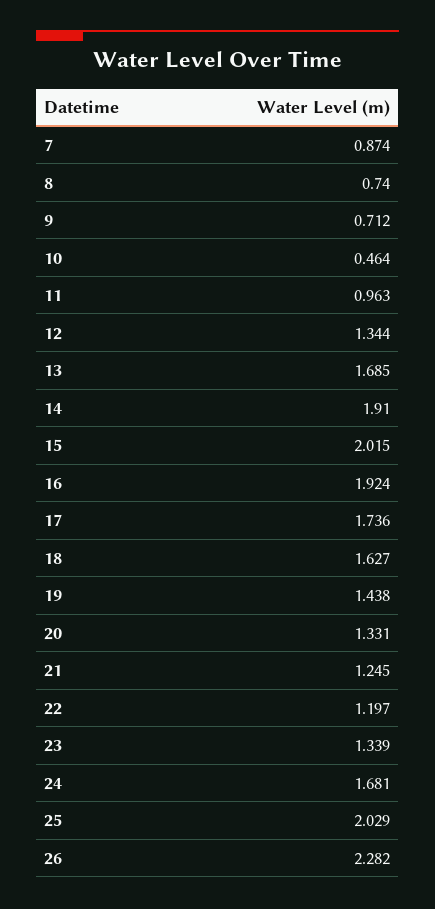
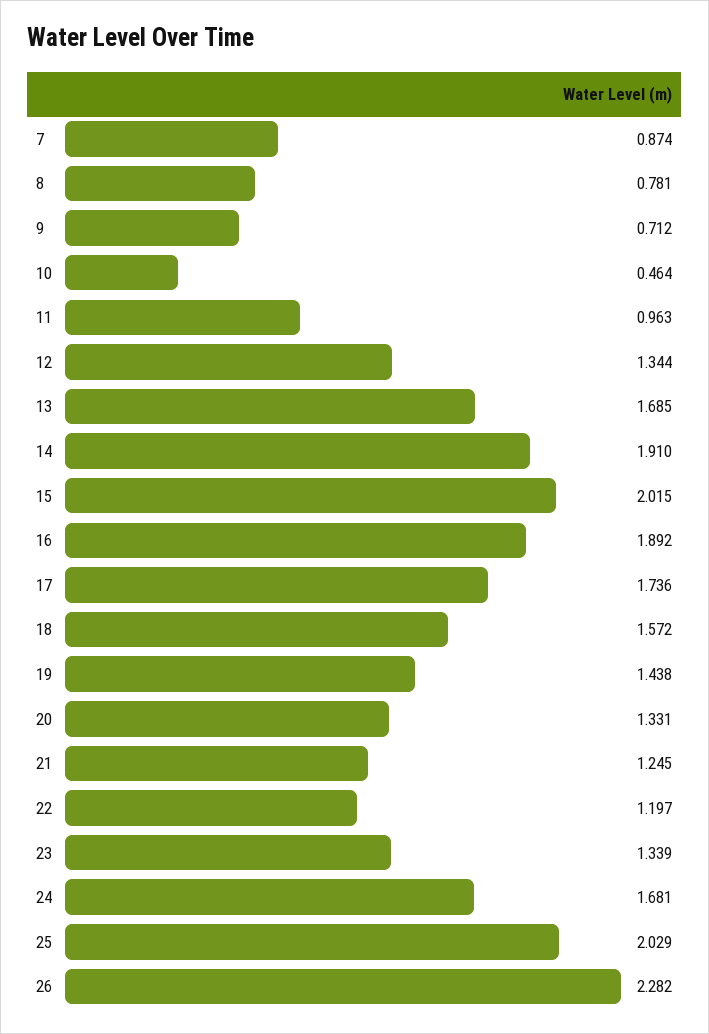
8: 0.74 -> 0.781
16: 1.924 -> 1.892
18: 1.627 -> 1.572

